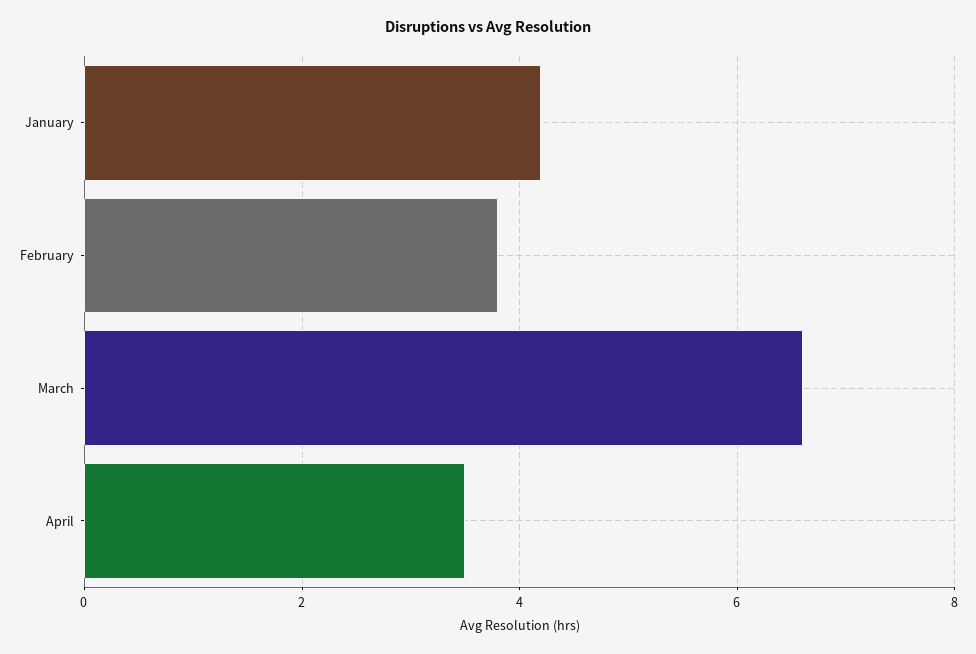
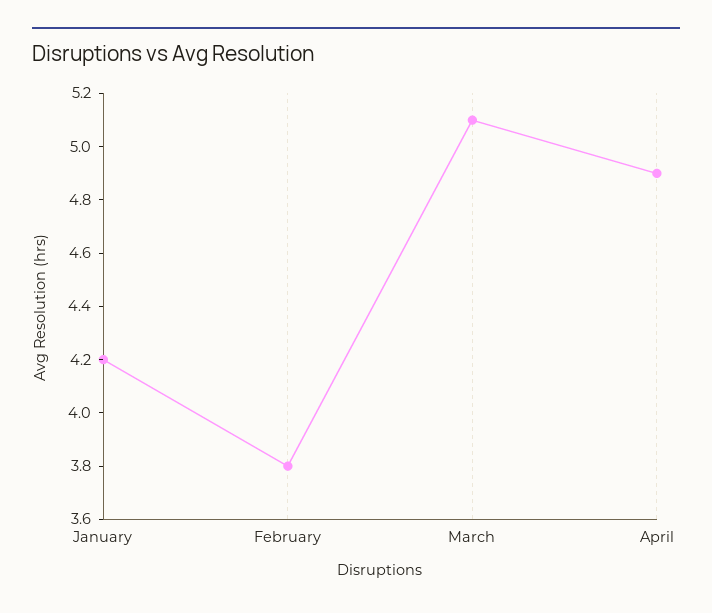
March: 6.5 -> 5.1
April: 3.5 -> 4.9

